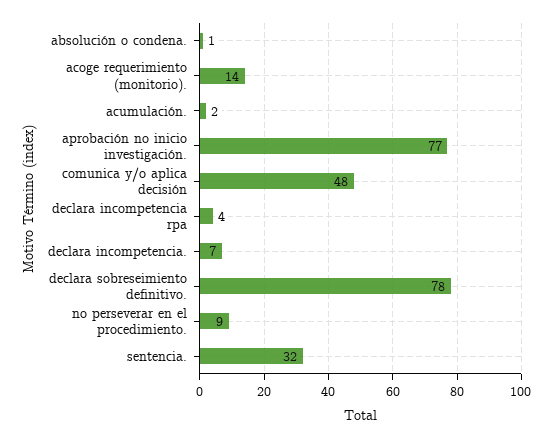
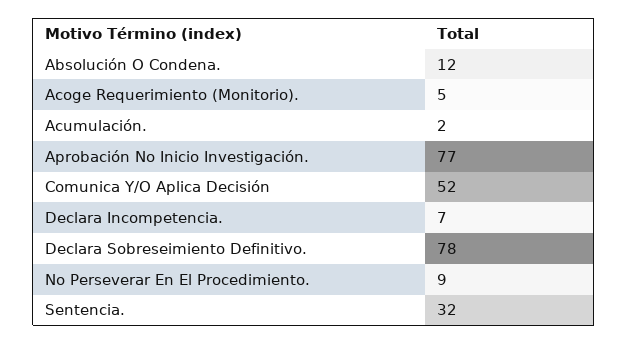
absolución o condena.: 1 -> 12
acoge requerimiento (monitorio).: 14 -> 5
comunica y/o aplica decisión: 48 -> 52
declara incompetencia rpa: 4 -> none

